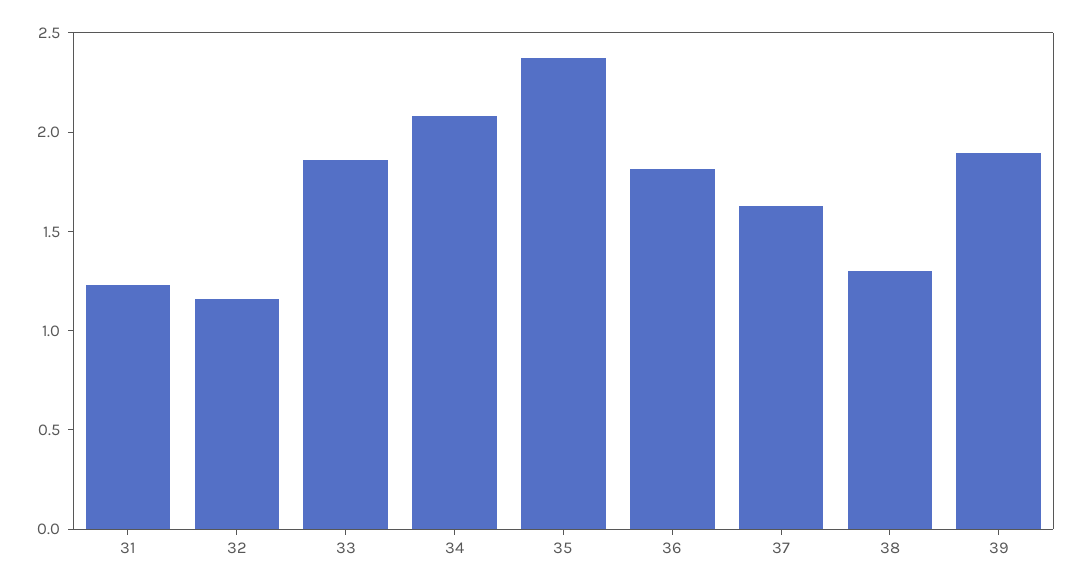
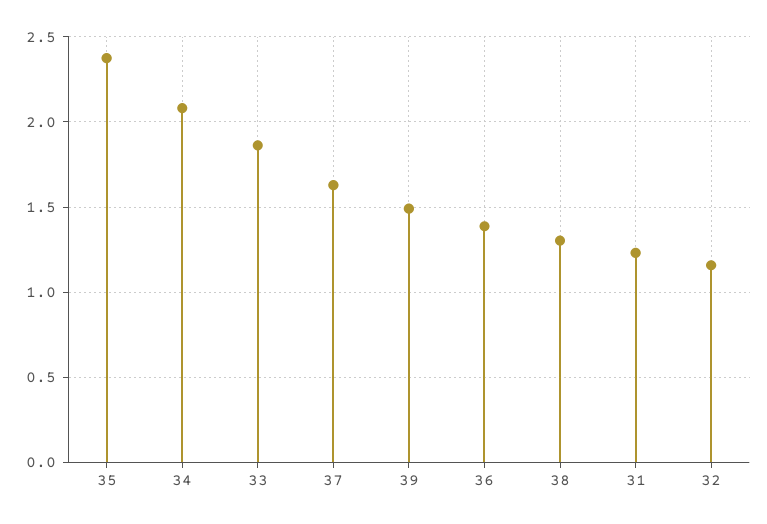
36: 1.8 -> 1.4
39: 1.9 -> 1.5

